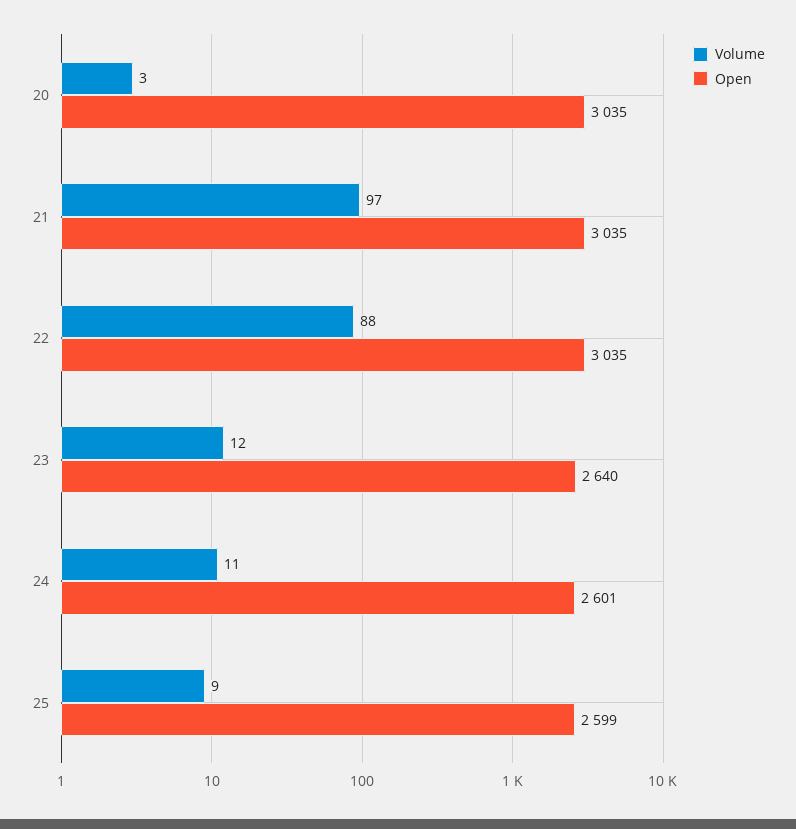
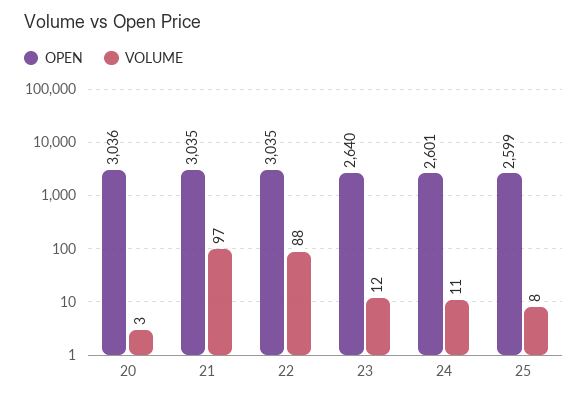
Open, 20: 3035 -> 3036
Volume, 25: 9 -> 8

